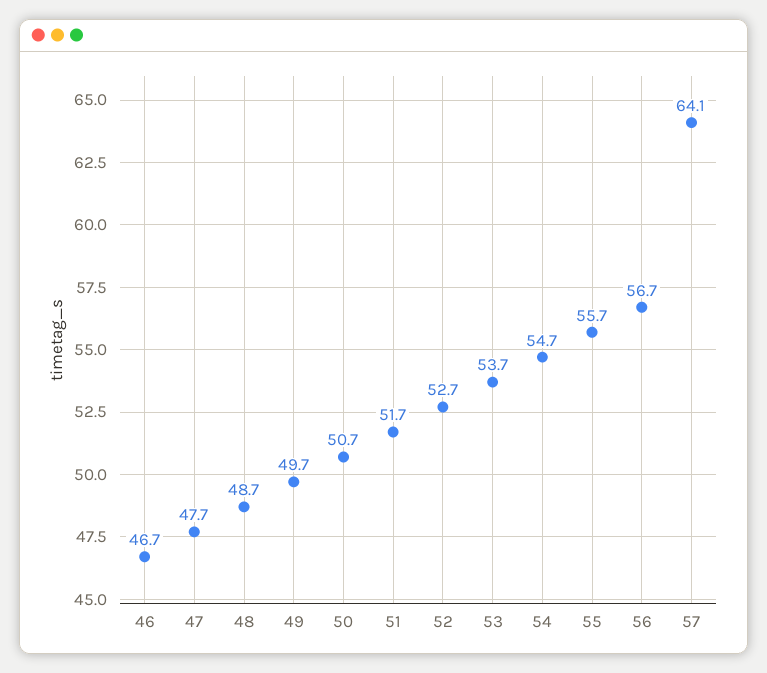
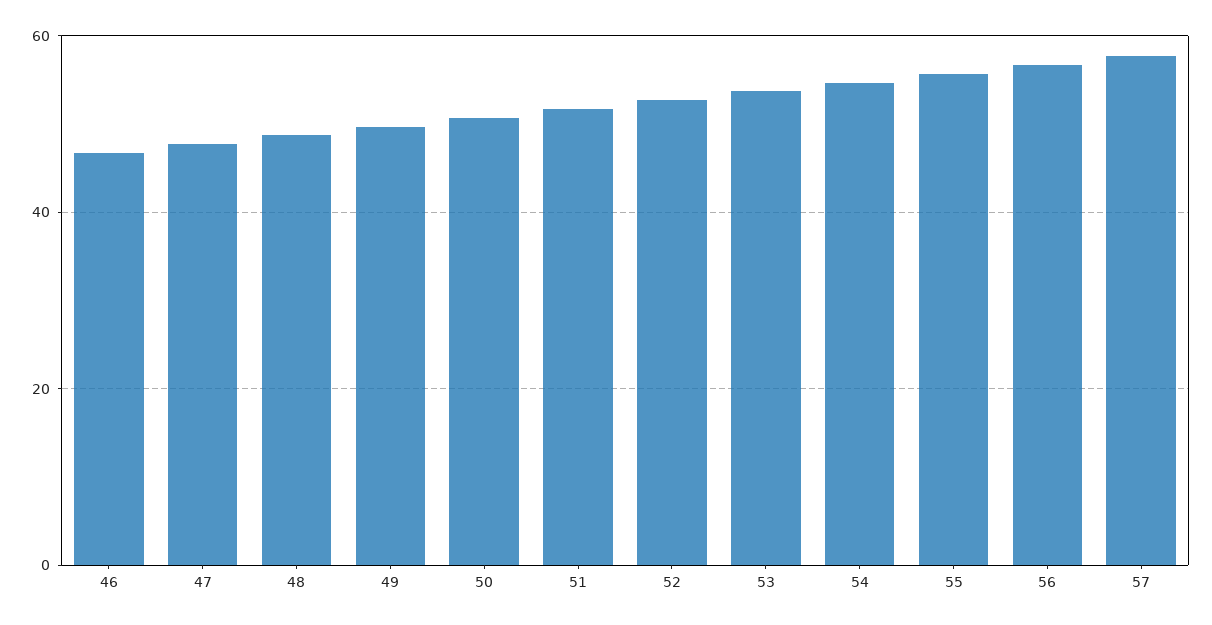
57: 64.1 -> 58

